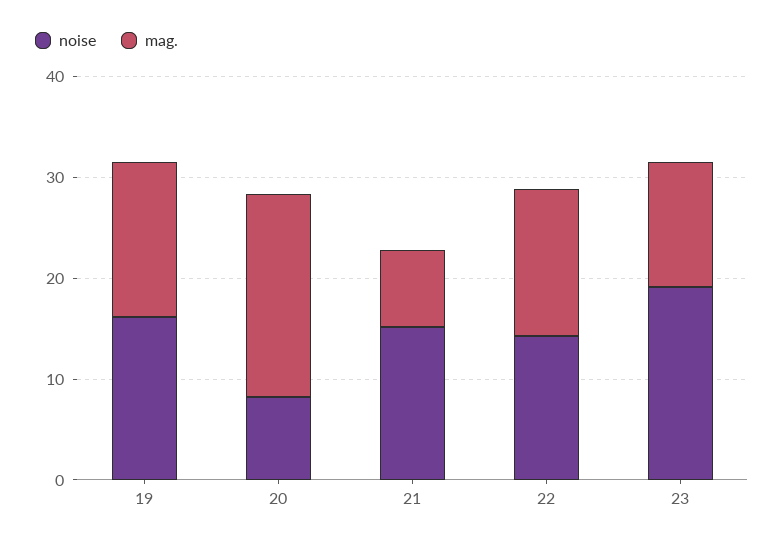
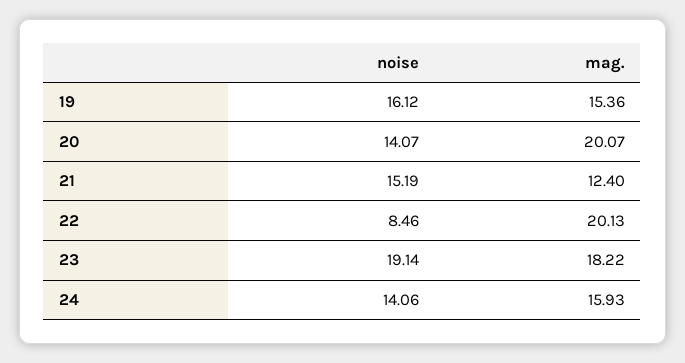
noise, 20: 8 -> 14.07
mag., 21: 8 -> 12.4
noise, 22: 14 -> 8.46
mag., 22: 14 -> 20.13
mag., 23: 12 -> 18.22
noise, 24: none -> 14.06
mag., 24: none -> 15.93

